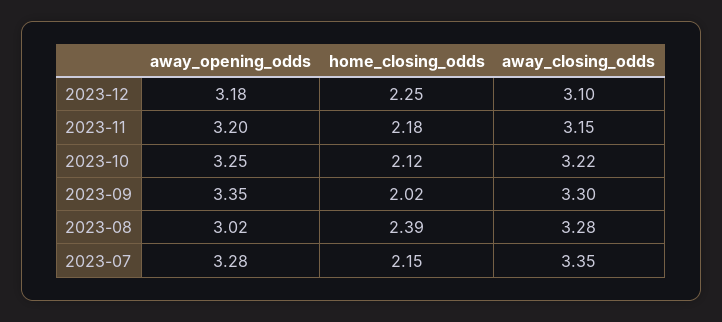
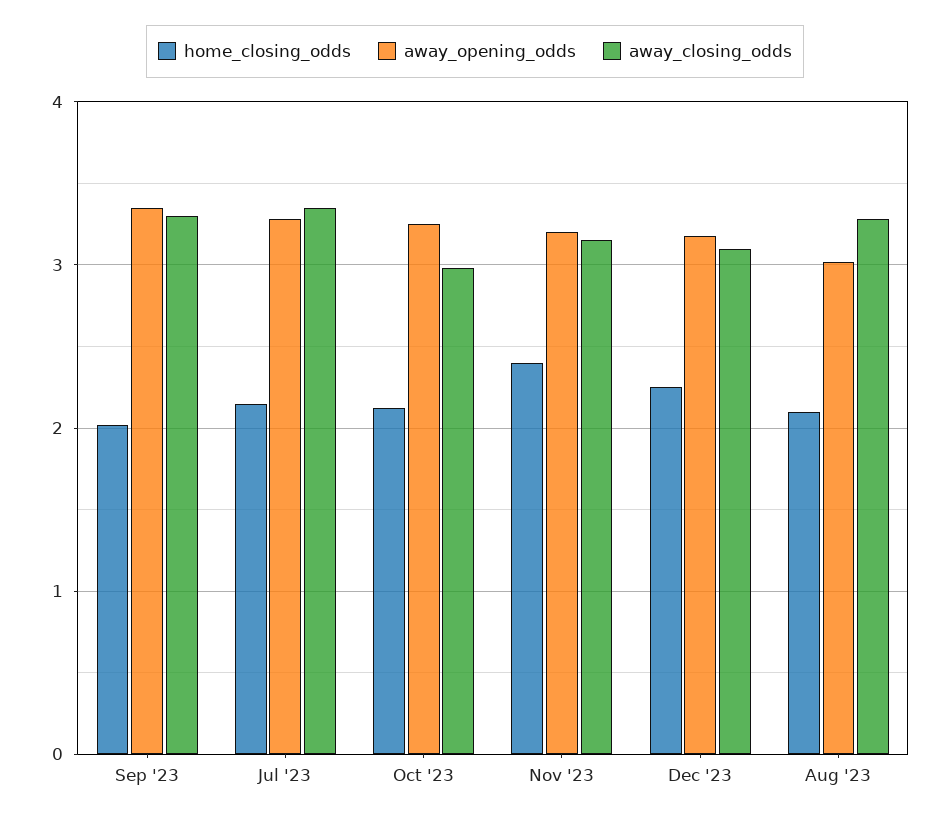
home_closing_odds, 2023-11: 2.18 -> 2.4
away_closing_odds, 2023-10: 3.22 -> 3
home_closing_odds, 2023-08: 2.39 -> 2.1

